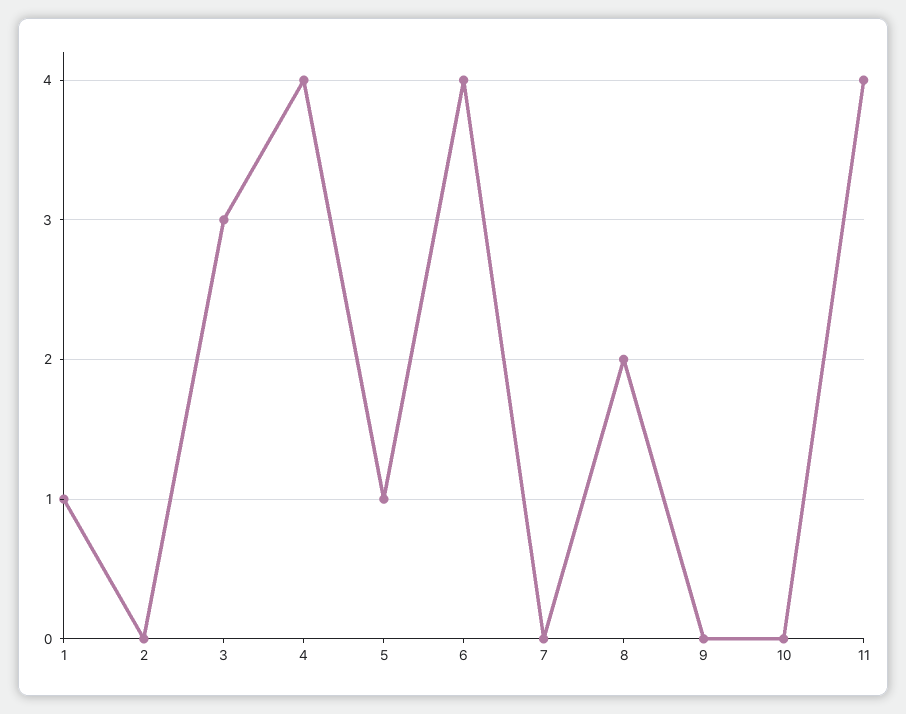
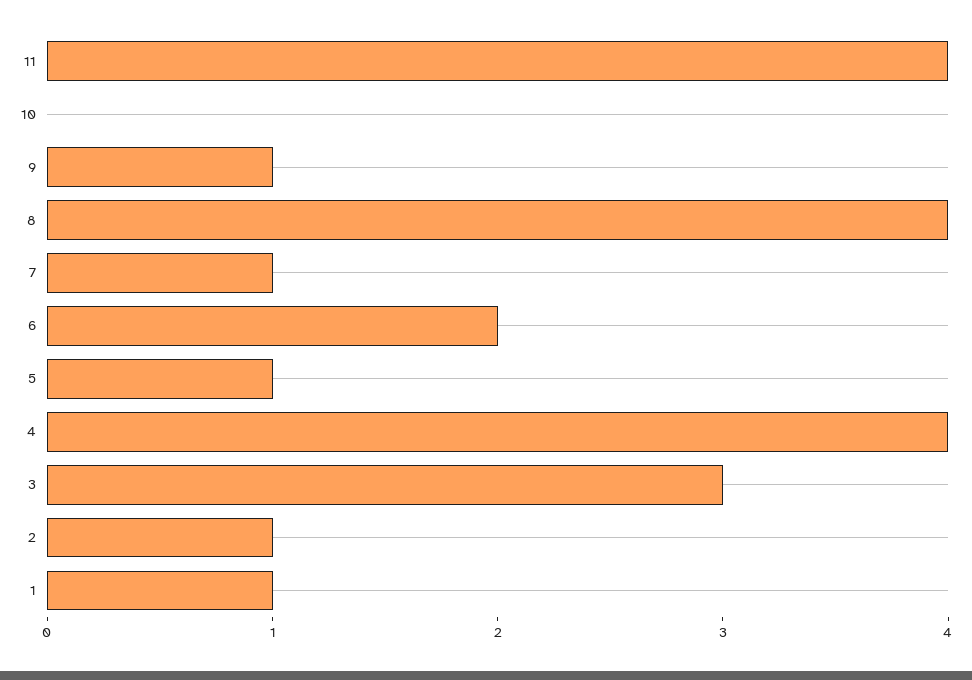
2: 0 -> 1
6: 4 -> 2
7: 0 -> 1
8: 2 -> 4
9: 0 -> 1

